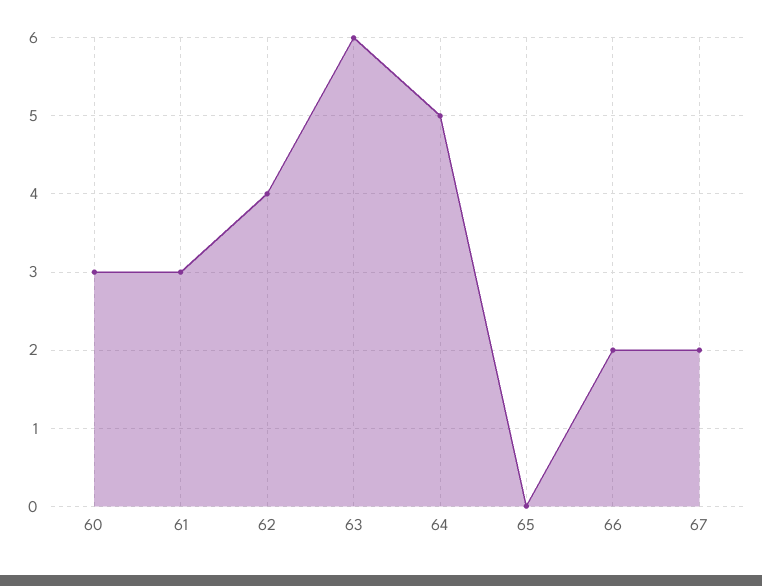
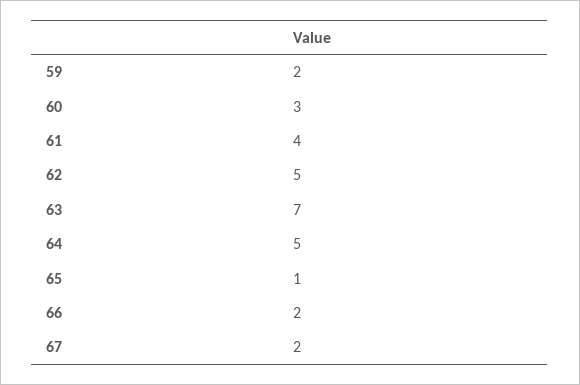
61: 3 -> 4
62: 4 -> 5
63: 6 -> 7
65: 0 -> 1
59: none -> 2

